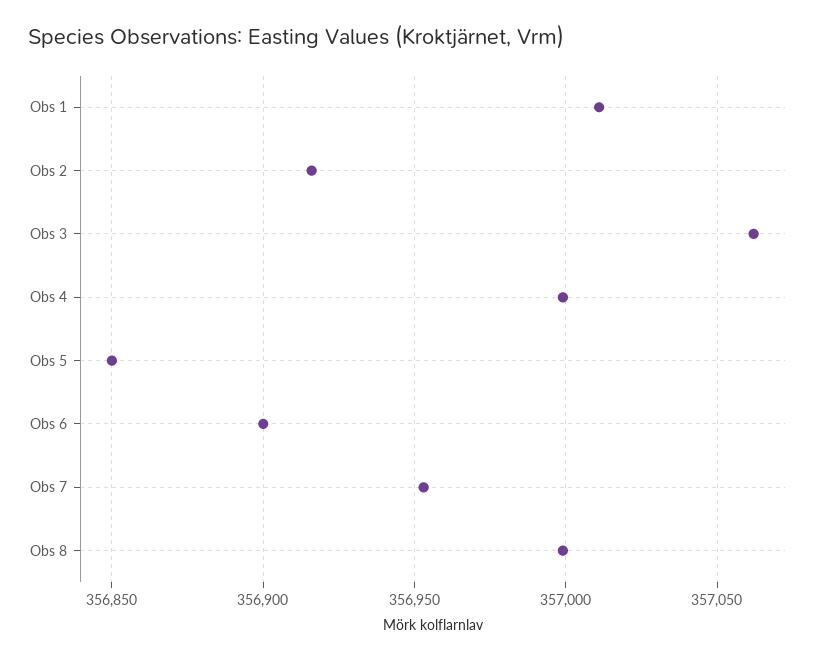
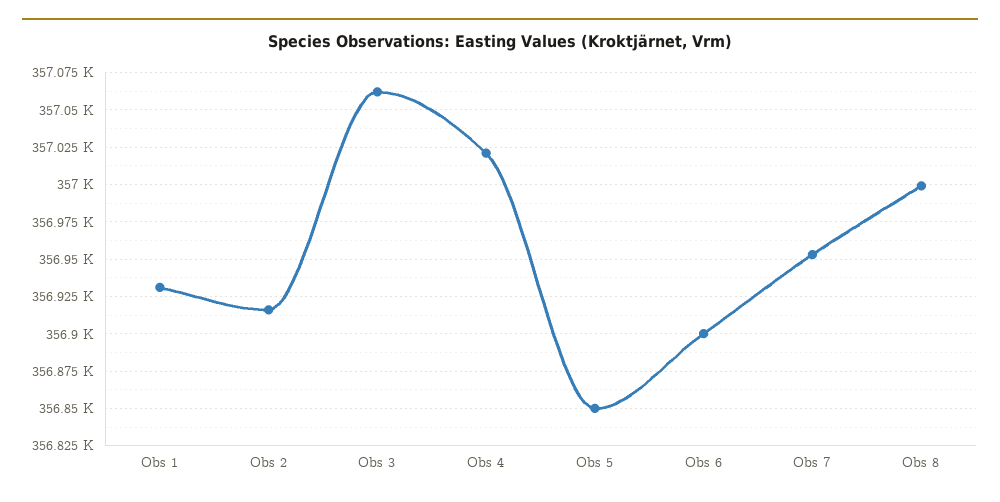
Obs 1: 357010 -> 356930
Obs 4: 357000 -> 357020

